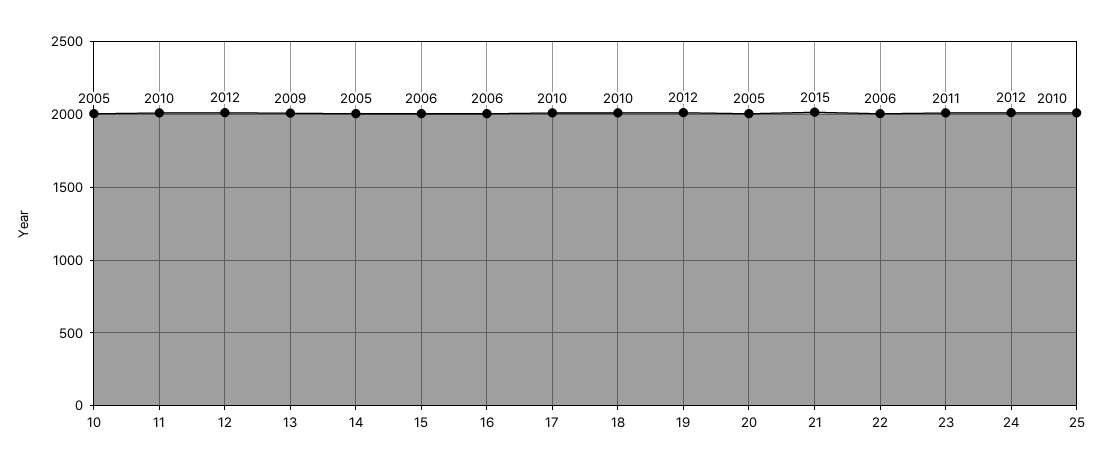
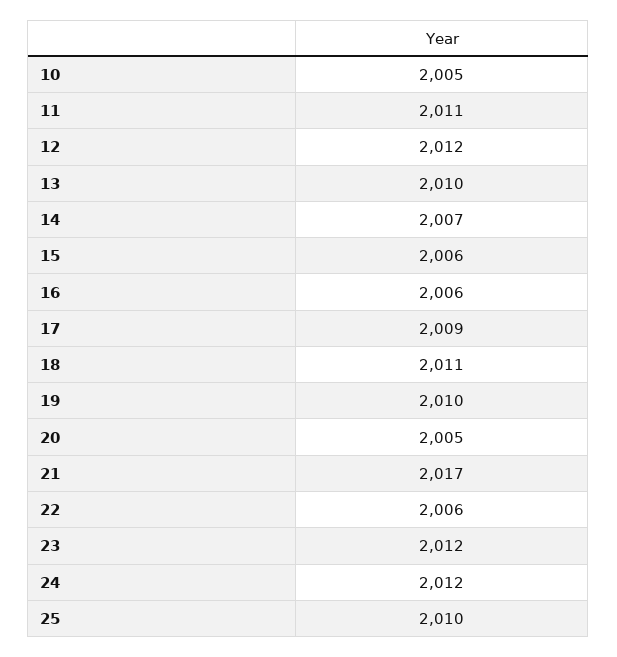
11: 2010 -> 2011
13: 2009 -> 2010
14: 2005 -> 2007
17: 2010 -> 2009
18: 2010 -> 2011
19: 2012 -> 2010
21: 2015 -> 2017
23: 2011 -> 2012

